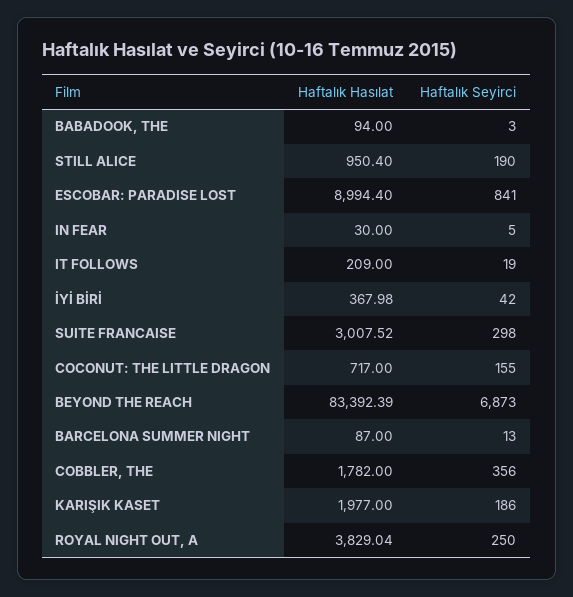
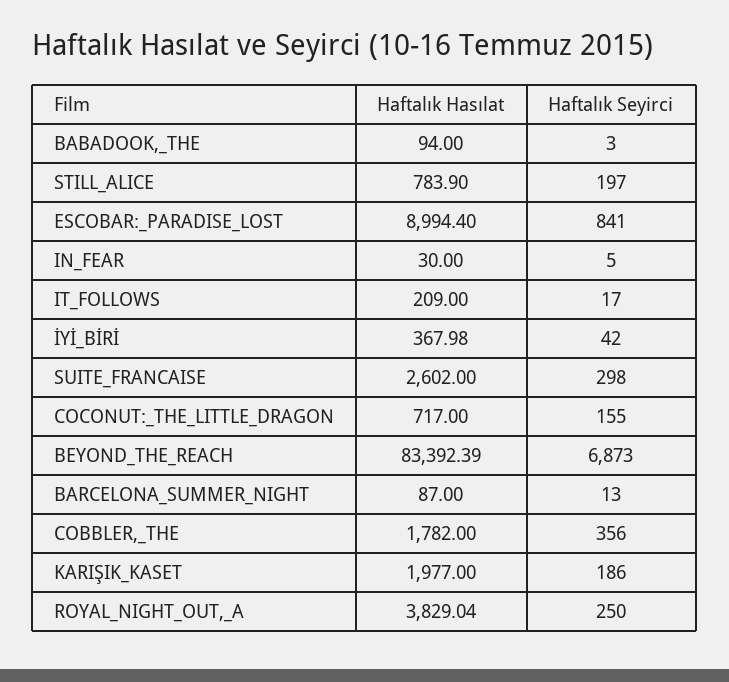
Haftalık Hasılat, STILL ALICE: 950.4 -> 783.9
Haftalık Seyirci, STILL ALICE: 190 -> 197
Haftalık Seyirci, IT FOLLOWS: 19 -> 17
Haftalık Hasılat, SUITE FRANCAISE: 3007.52 -> 2602

